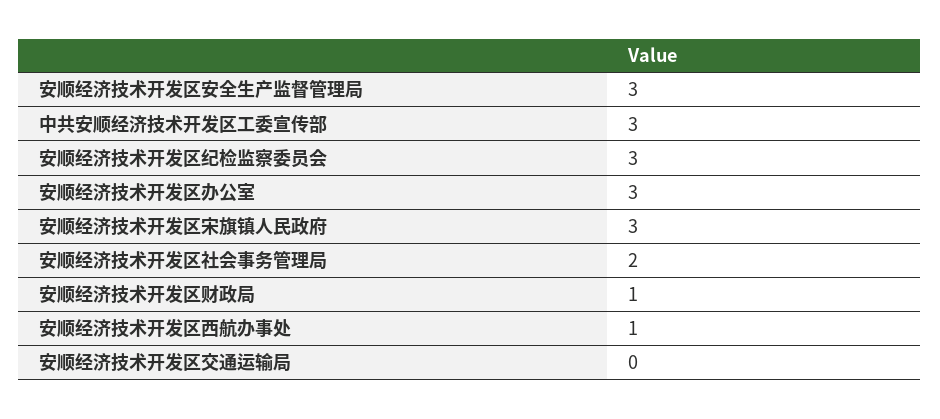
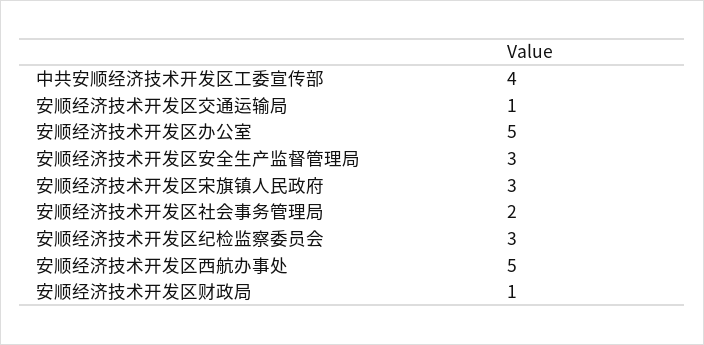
中共安顺经济技术开发区工委宣传部: 3 -> 4
安顺经济技术开发区办公室: 3 -> 5
安顺经济技术开发区西航办事处: 1 -> 5
安顺经济技术开发区交通运输局: 0 -> 1

